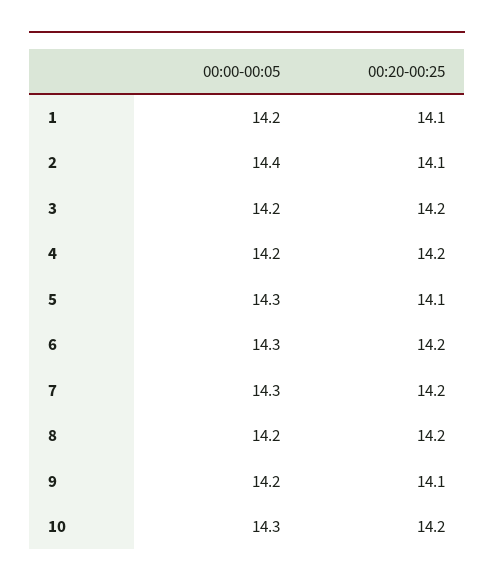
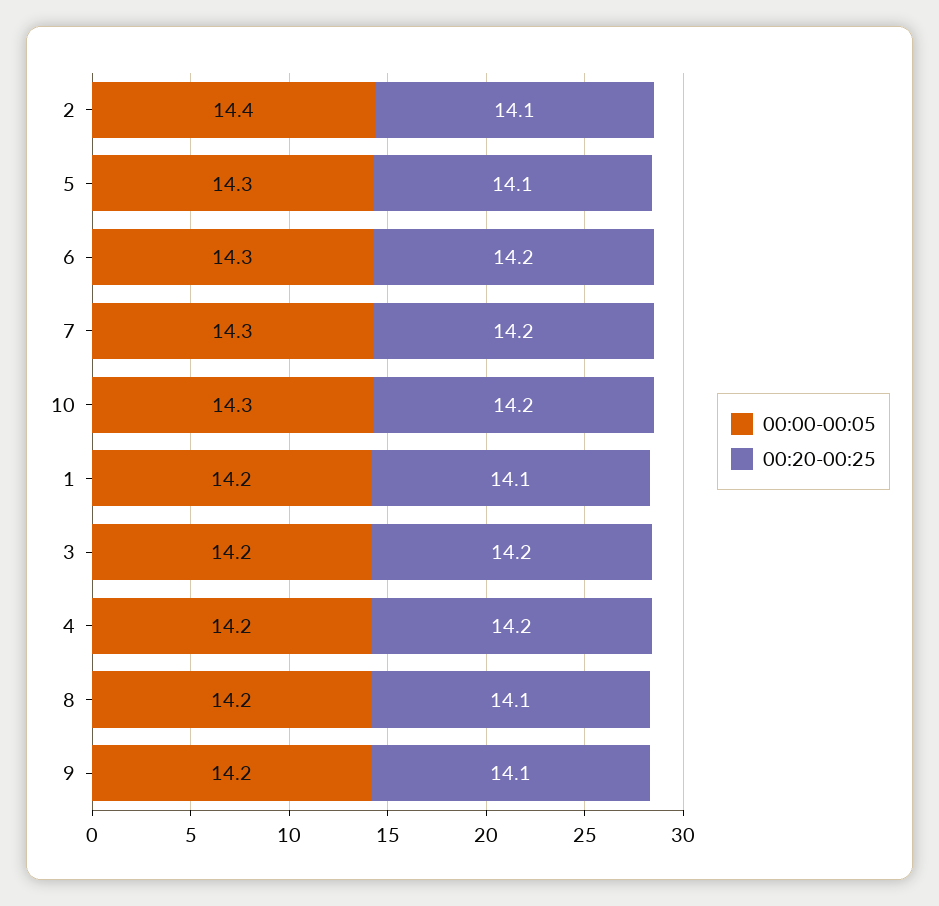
00:20-00:25, 8: 14.2 -> 14.1

